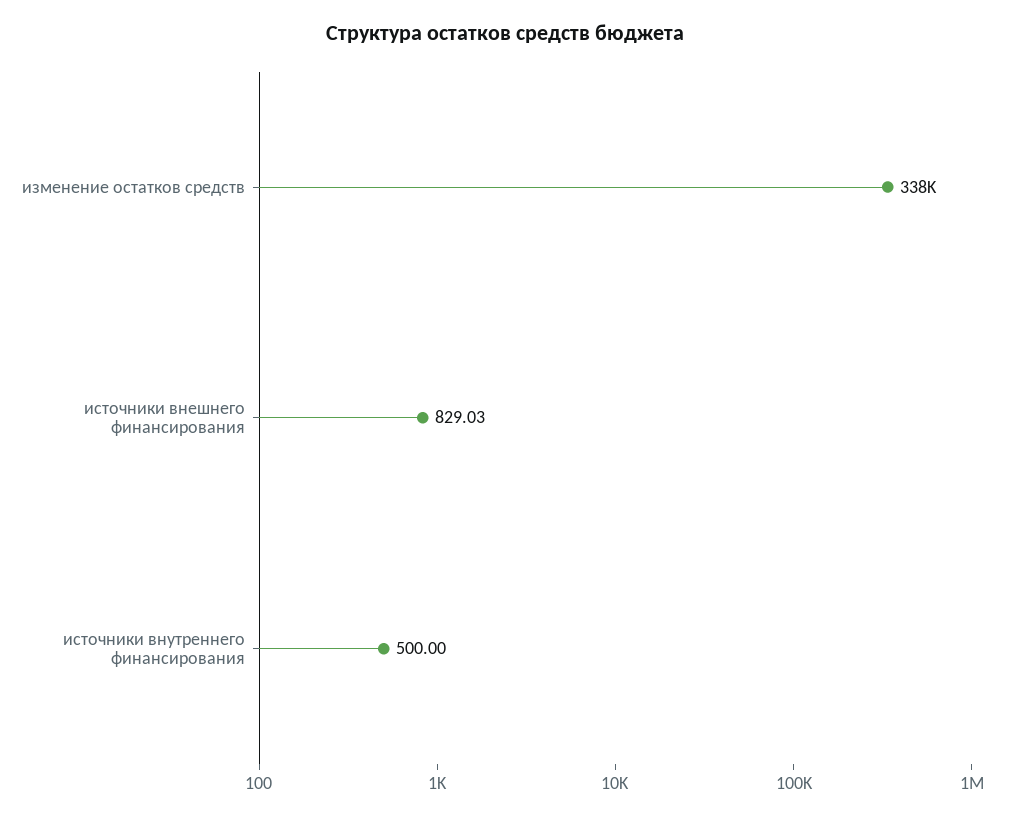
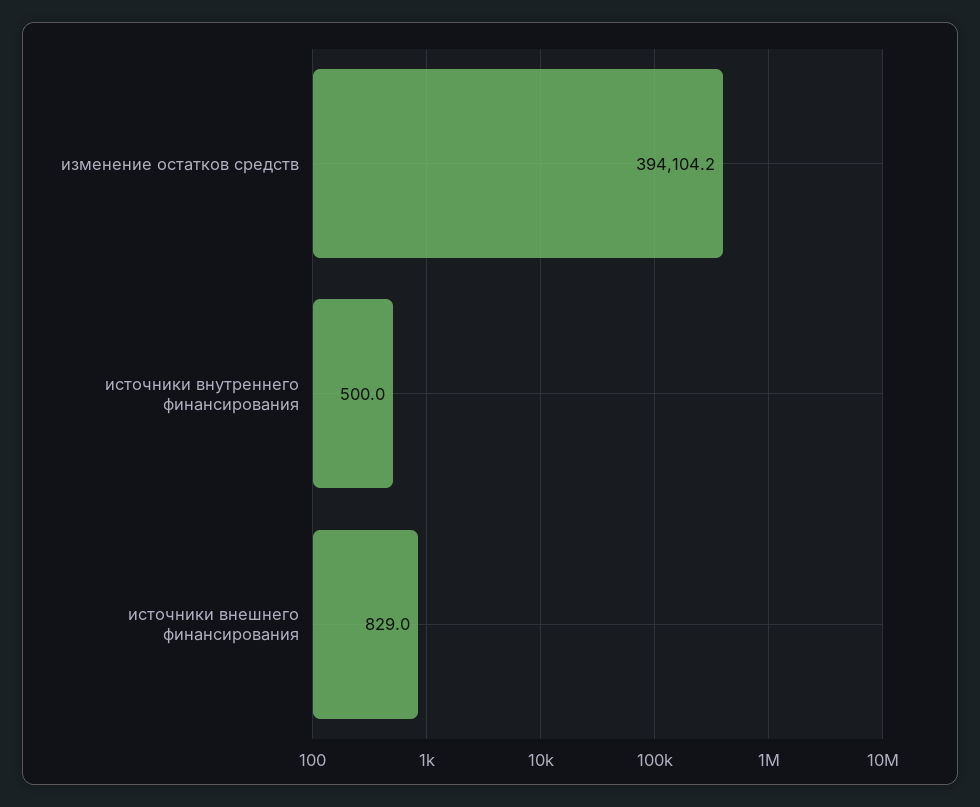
изменение остатков средств: 338000 -> 394104.2

